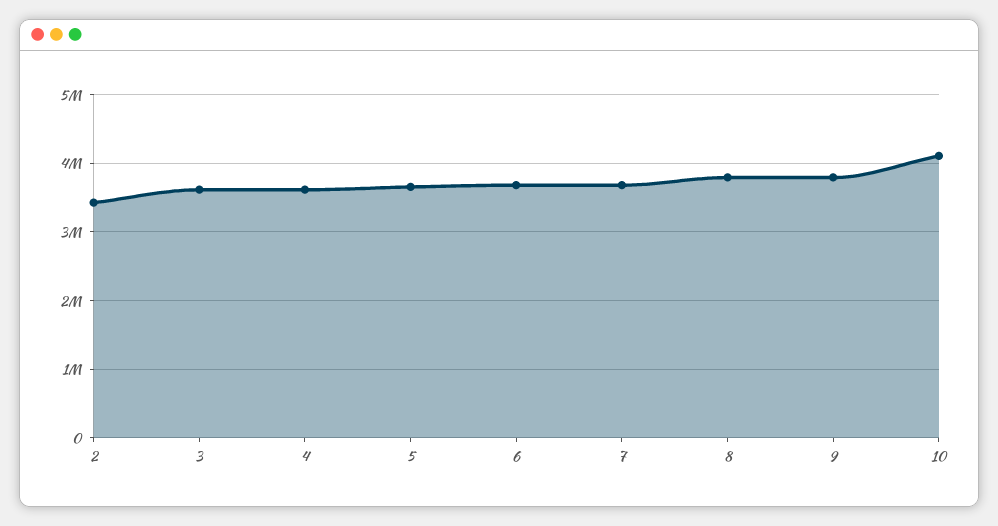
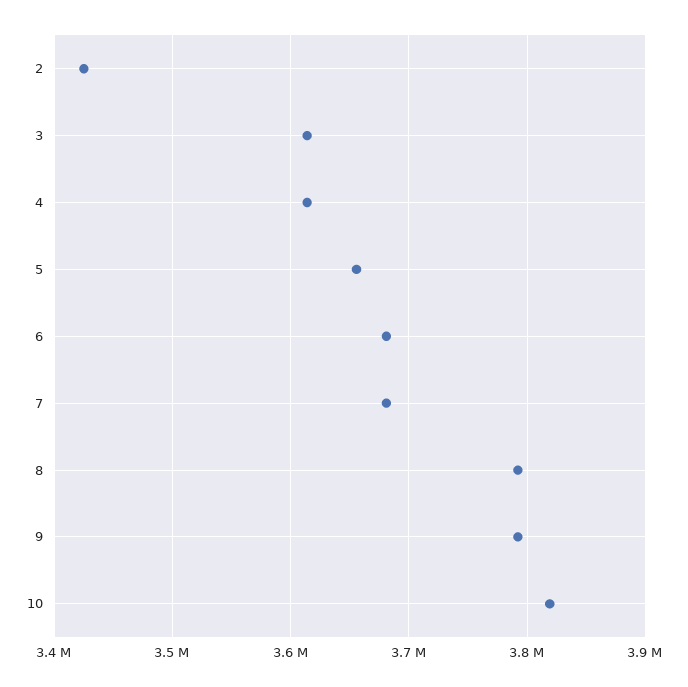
10: 4100000 -> 3820000

